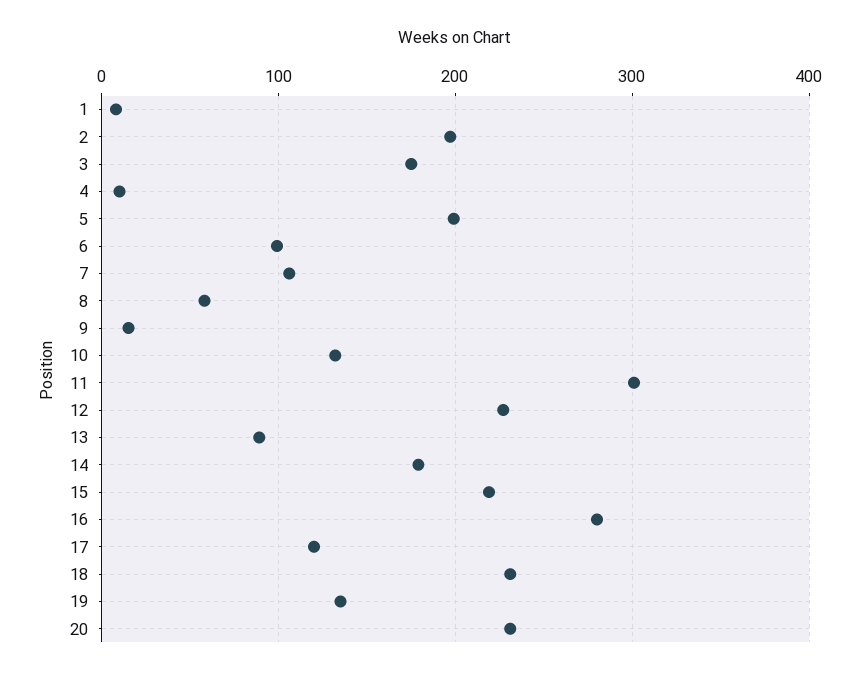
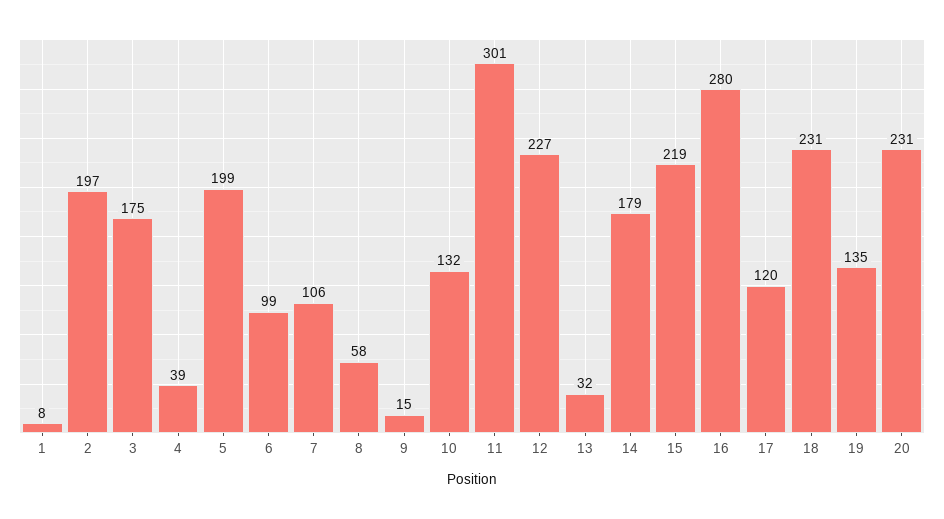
4: 10 -> 39
13: 90 -> 32

